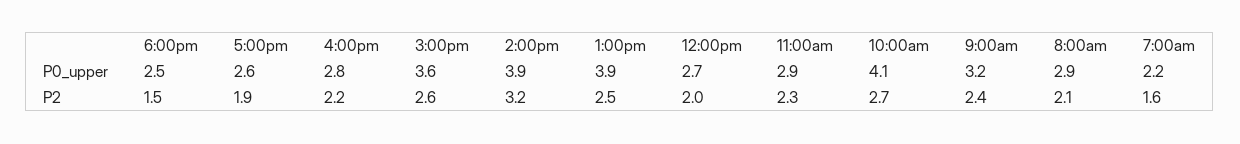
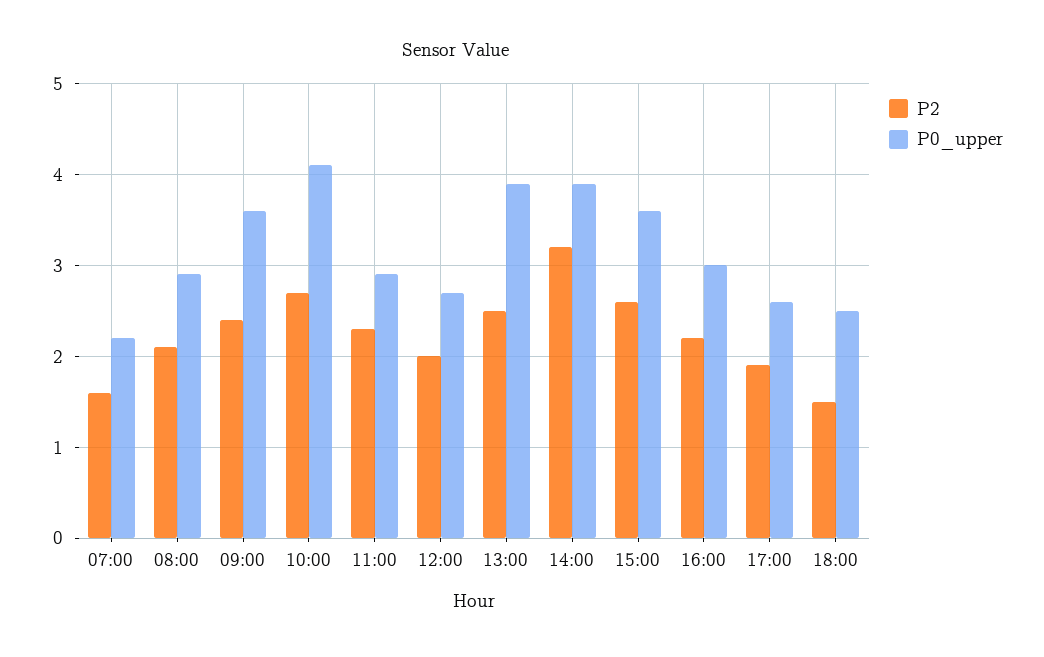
P0_upper, 4:00pm: 2.8 -> 3
P0_upper, 9:00am: 3.2 -> 3.6

